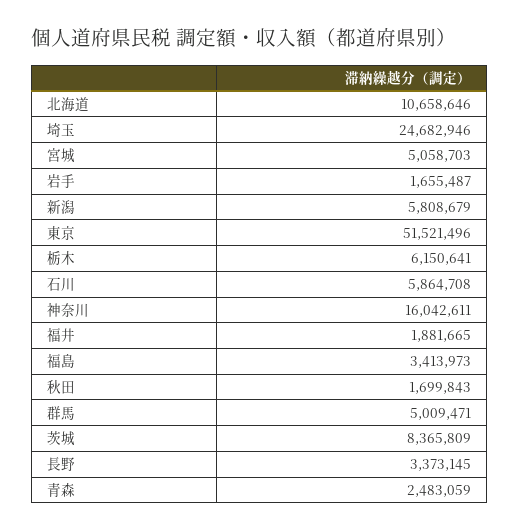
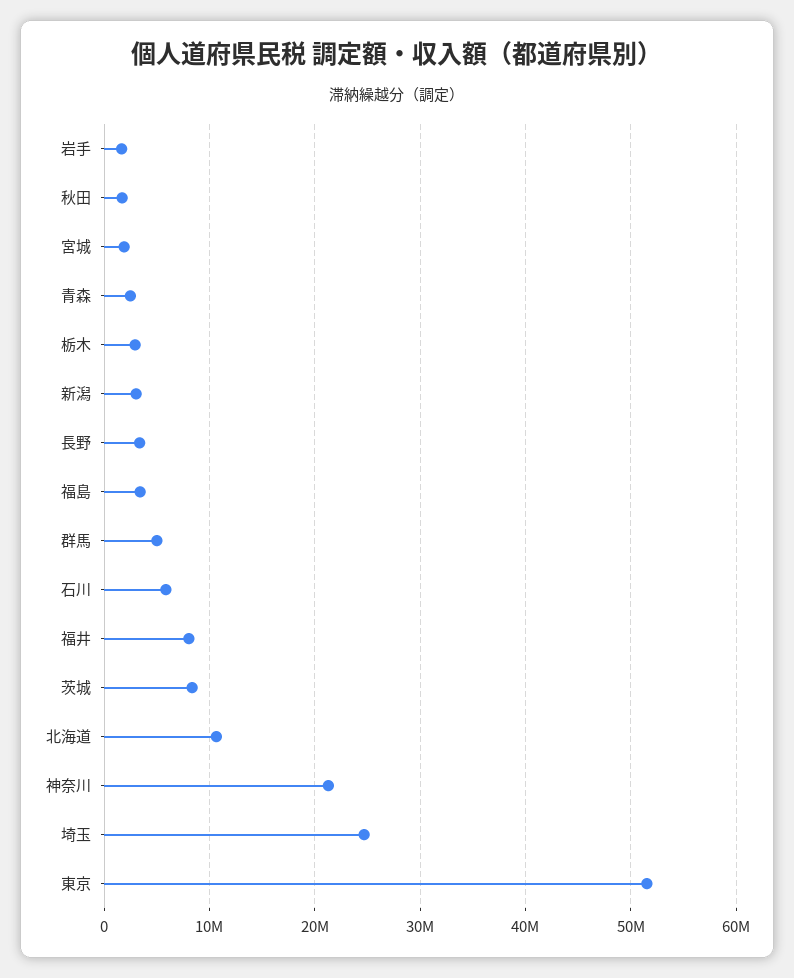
宮城: 5058703 -> 2000000
新潟: 5808679 -> 3000000
栃木: 6150641 -> 3000000
神奈川: 16042611 -> 21000000
福井: 1881665 -> 8000000

